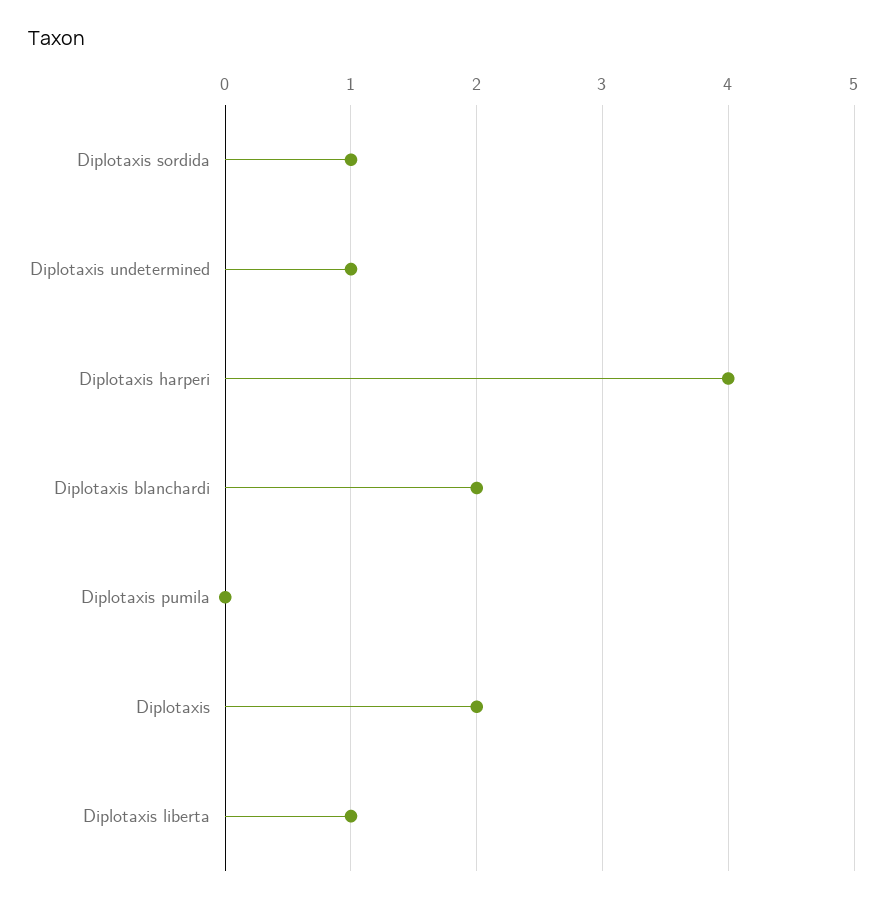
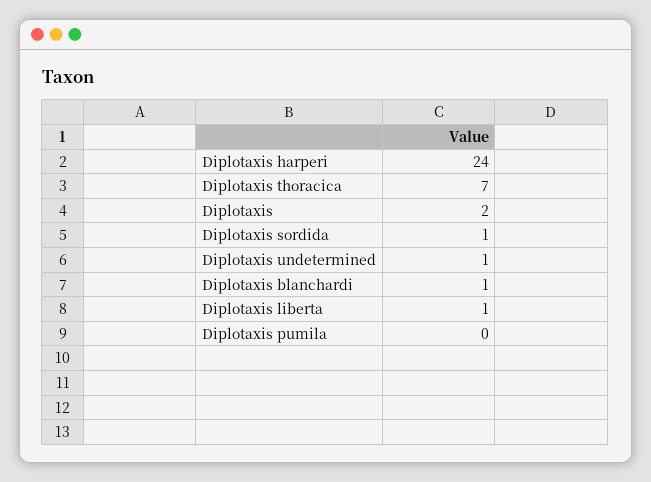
Diplotaxis harperi: 4 -> 24
Diplotaxis blanchardi: 2 -> 1
Diplotaxis thoracica: none -> 7

